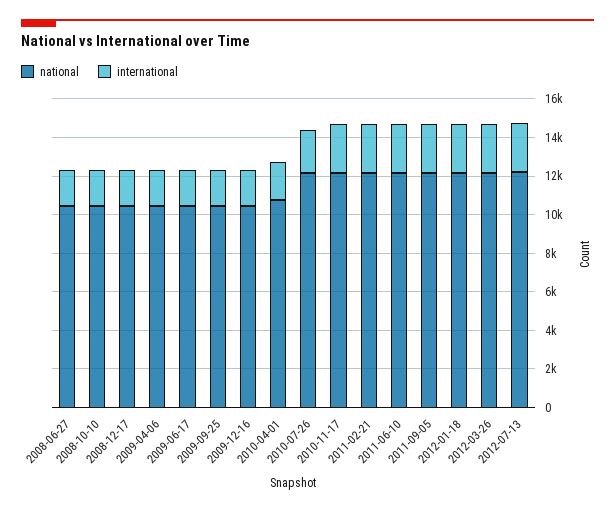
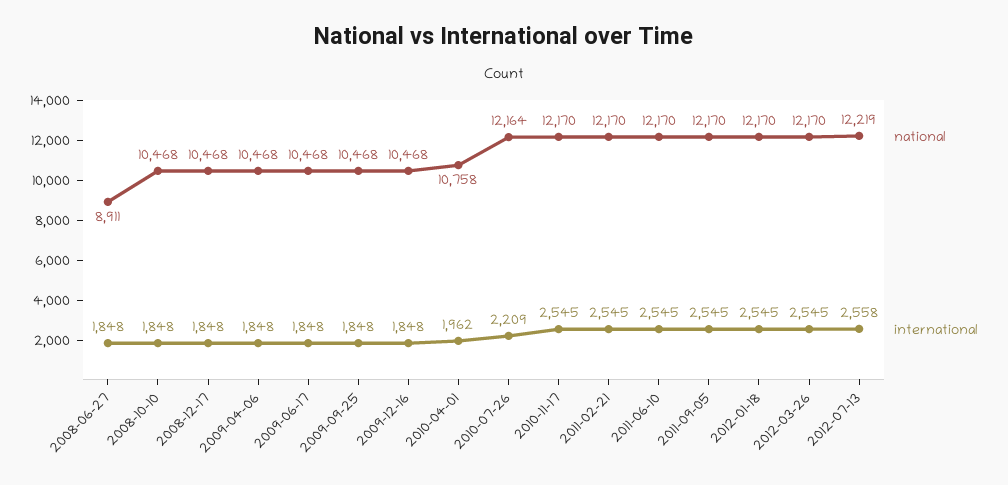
national, 2008-06-27: 10500 -> 8911

